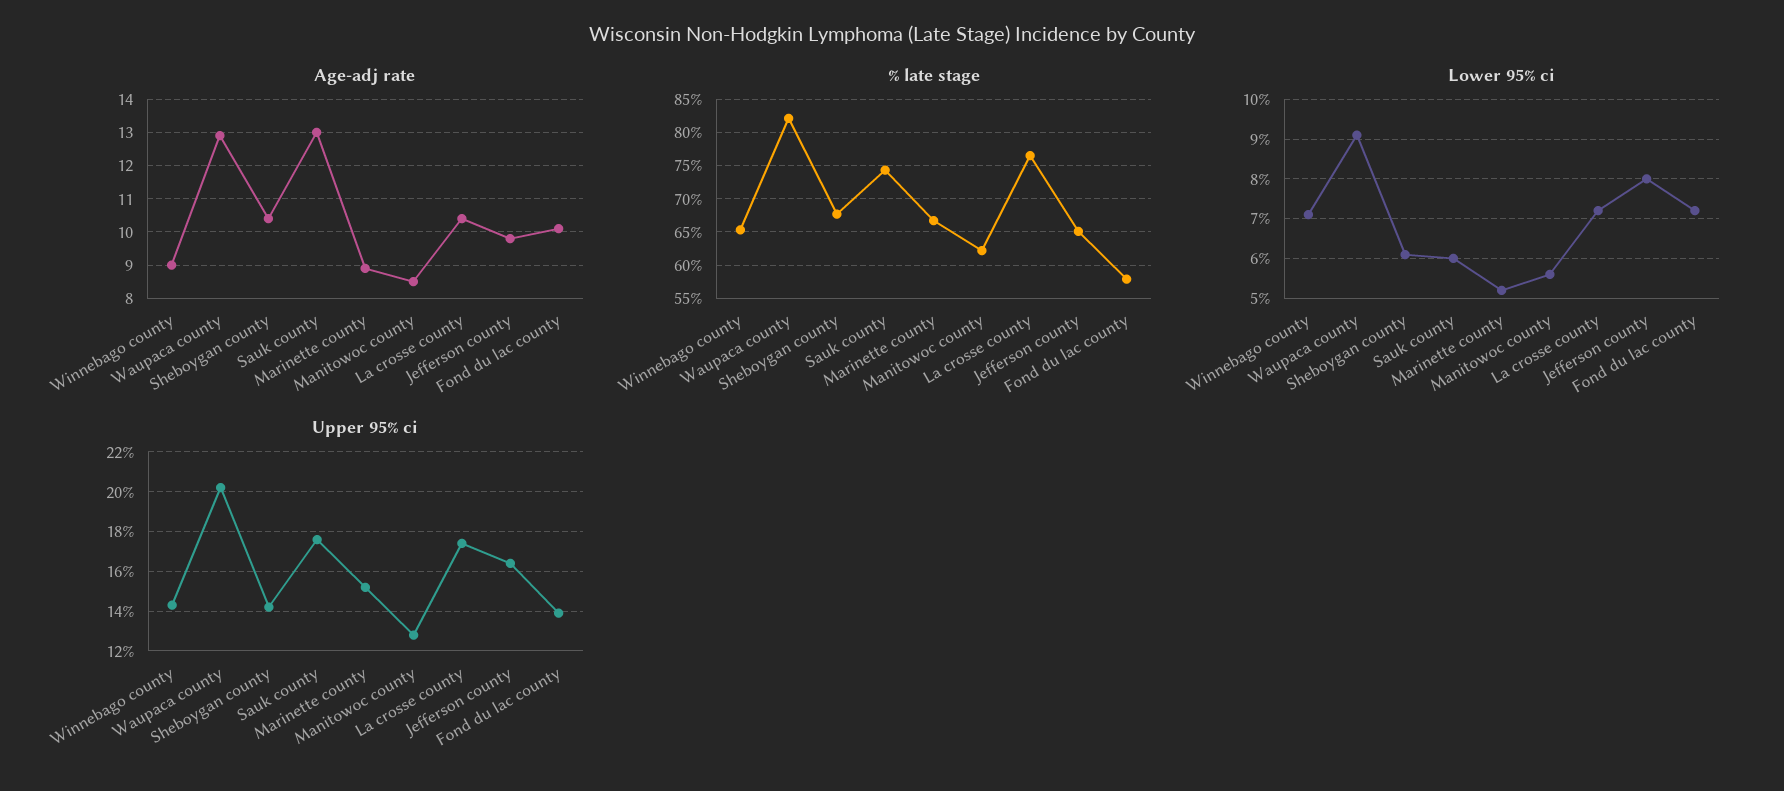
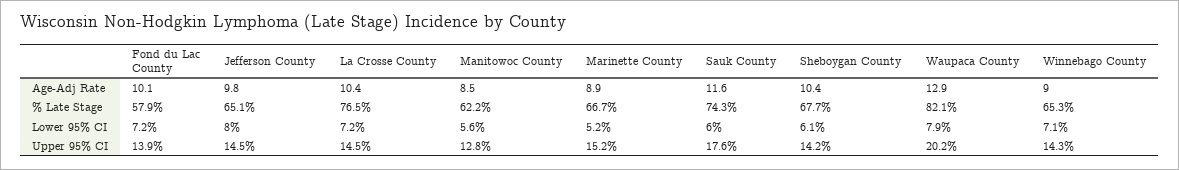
Age-adj rate, Sauk county: 13 -> 11.6
Lower 95% ci, Waupaca county: 9 -> 7.9
Upper 95% ci, La crosse county: 17.5 -> 14.5
Upper 95% ci, Jefferson county: 16.5 -> 14.5

